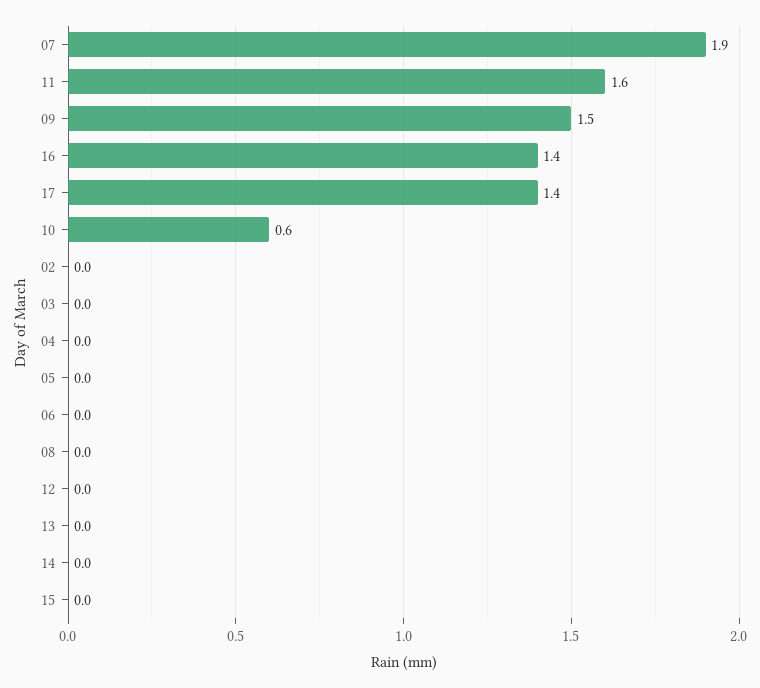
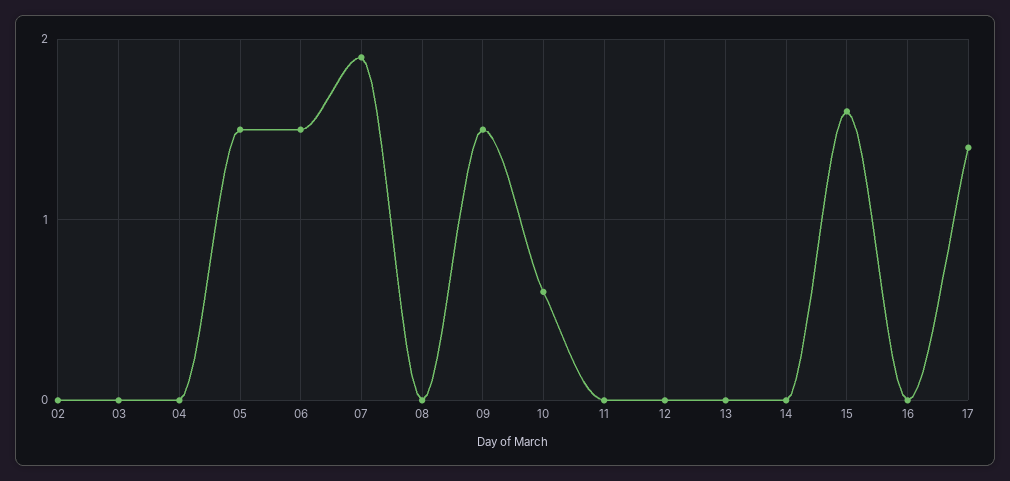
11: 1.6 -> 0
16: 1.4 -> 0
05: 0 -> 1.5
06: 0 -> 1.5
15: 0 -> 1.6

